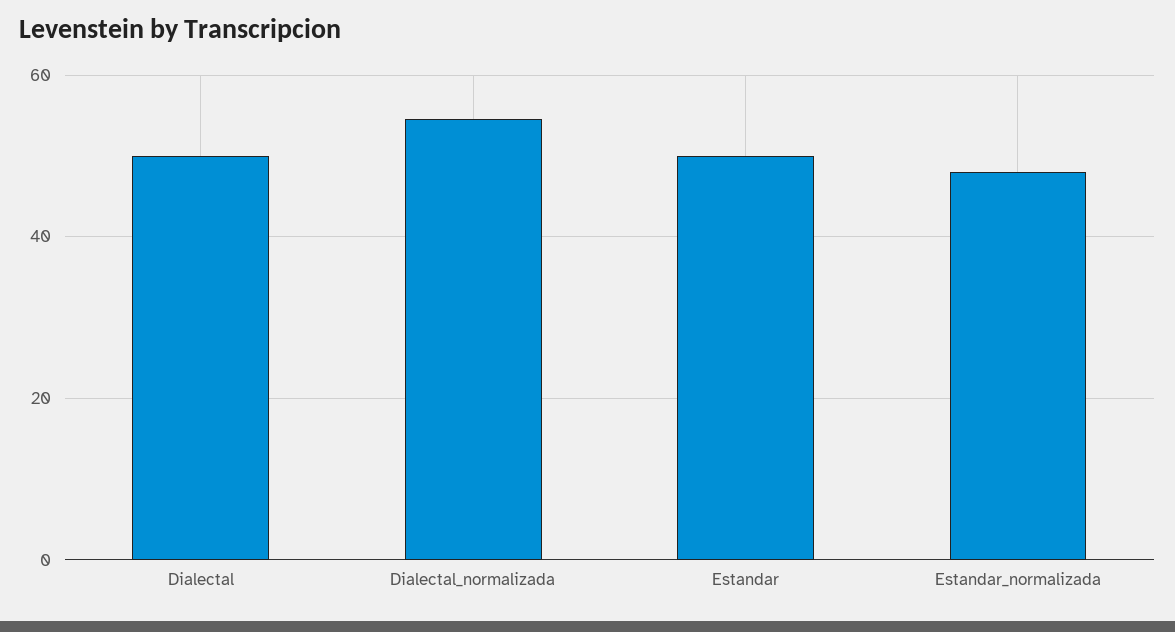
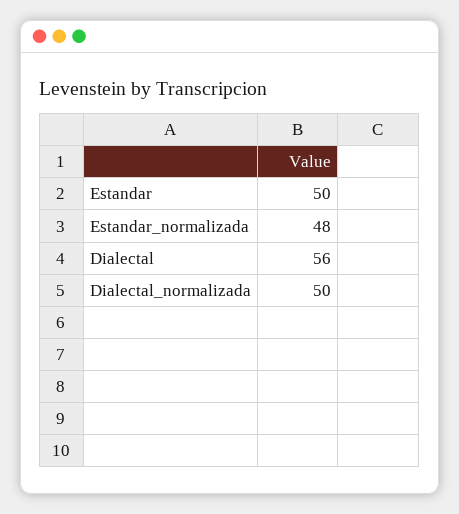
Dialectal: 50 -> 56
Dialectal_normalizada: 54 -> 50

